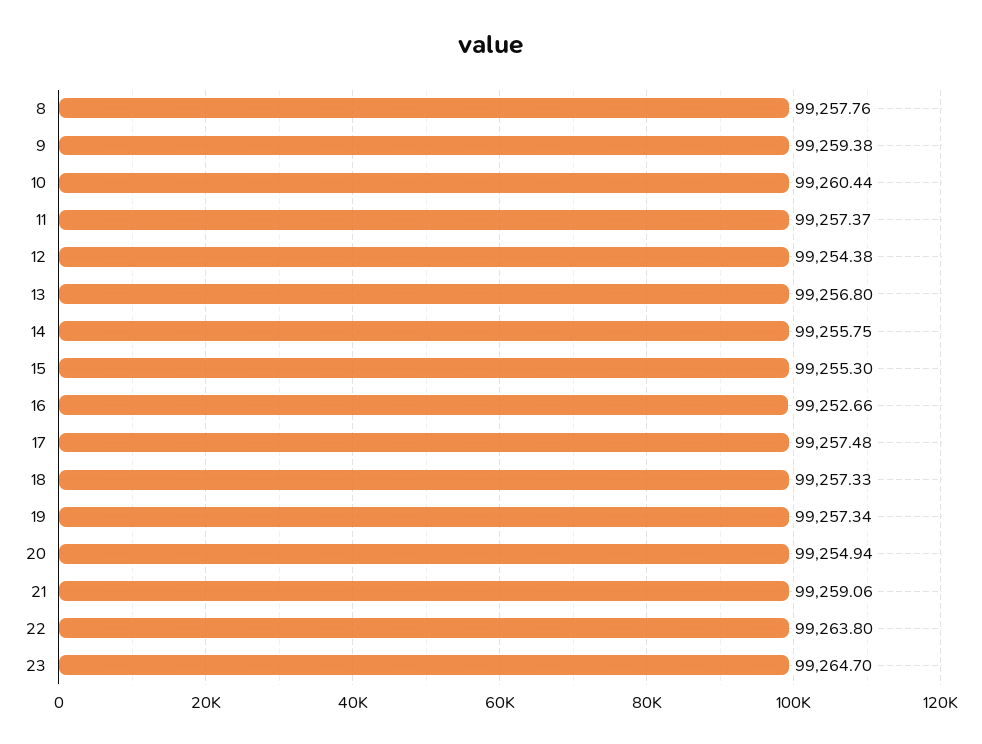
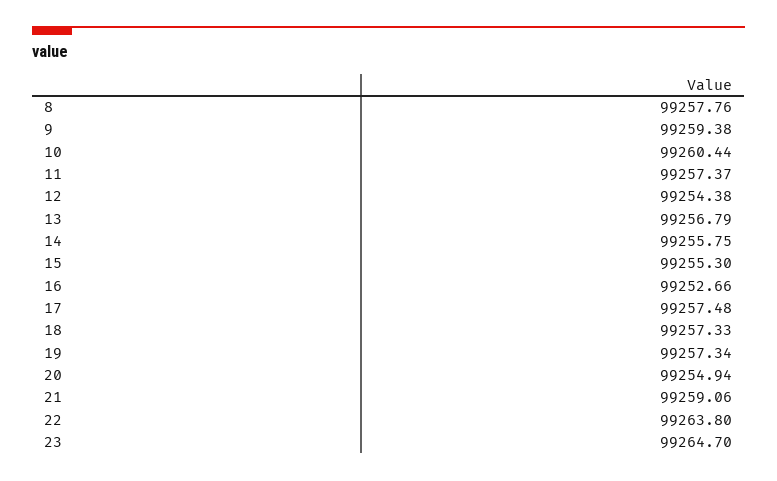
13: 99256.8 -> 99256.79

